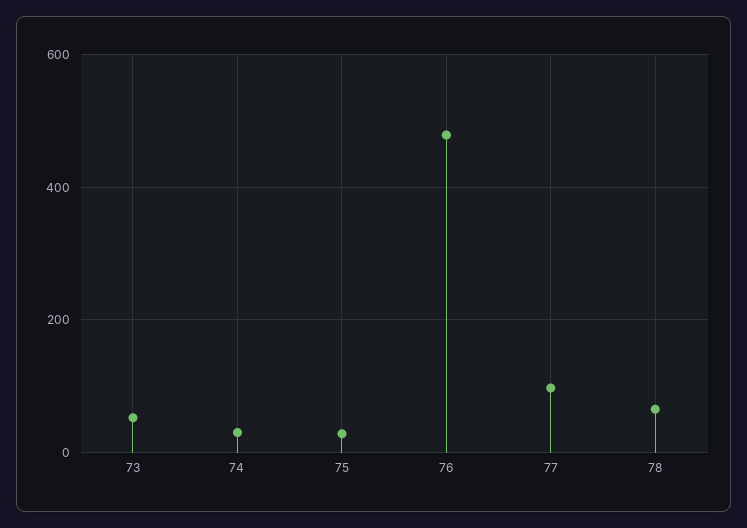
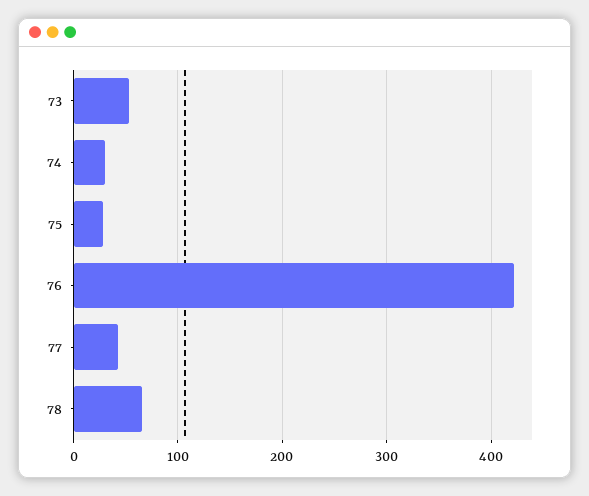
76: 480 -> 420
77: 100 -> 40

